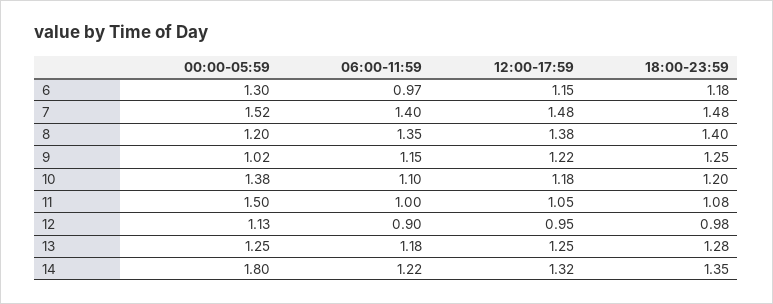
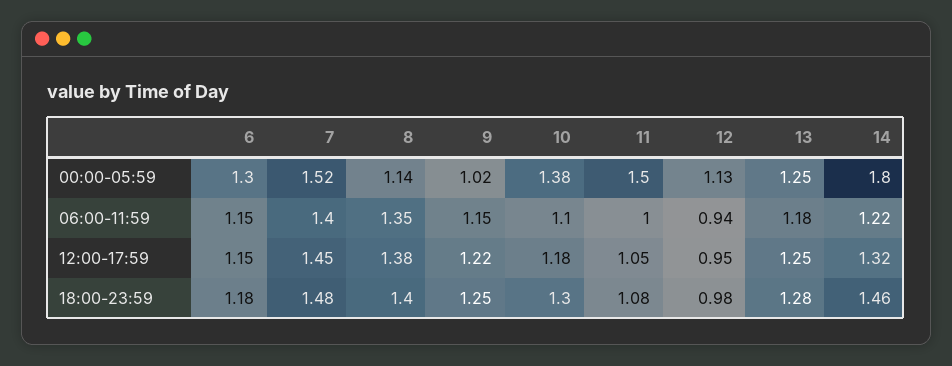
06:00-11:59, 6: 0.97 -> 1.15
12:00-17:59, 7: 1.48 -> 1.45
00:00-05:59, 8: 1.2 -> 1.14
18:00-23:59, 10: 1.2 -> 1.3
06:00-11:59, 12: 0.9 -> 0.94
18:00-23:59, 14: 1.35 -> 1.46

